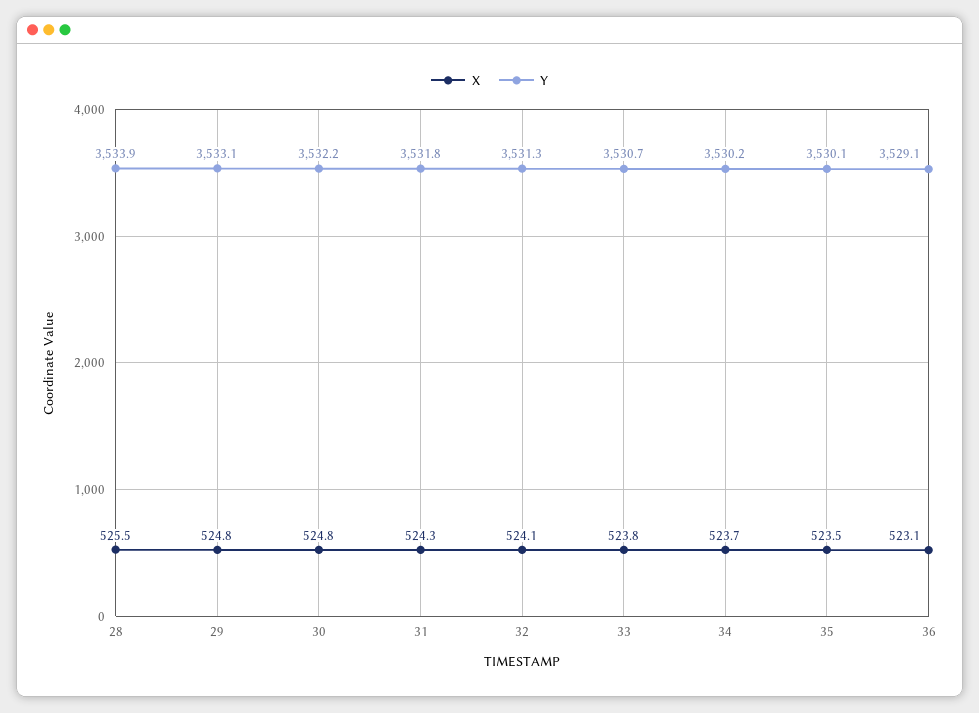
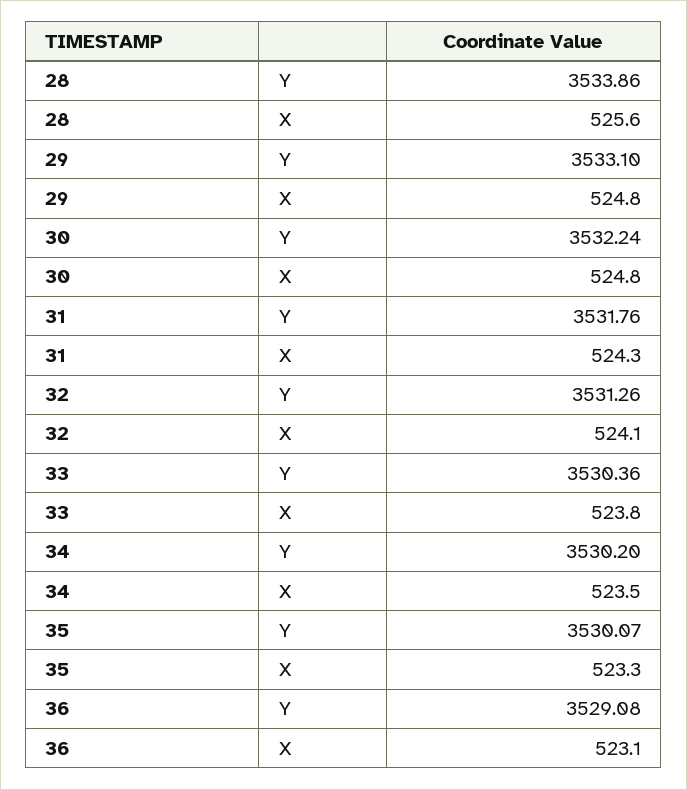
X, 28: 525.5 -> 525.6
Y, 33: 3530.7 -> 3530.36
X, 34: 523.7 -> 523.5
X, 35: 523.5 -> 523.3

